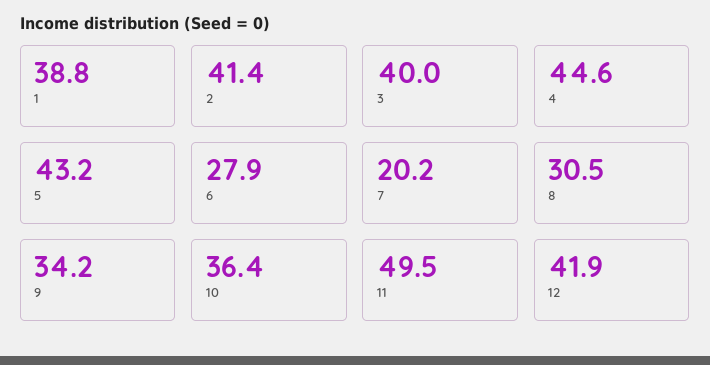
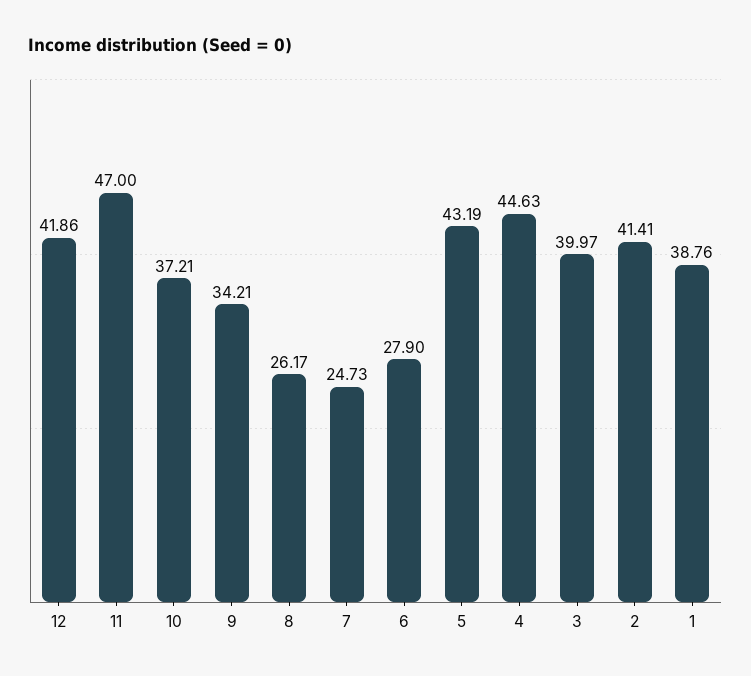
7: 20.2 -> 24.73
8: 30.5 -> 26.17
10: 36.4 -> 37.21
11: 49.5 -> 47

